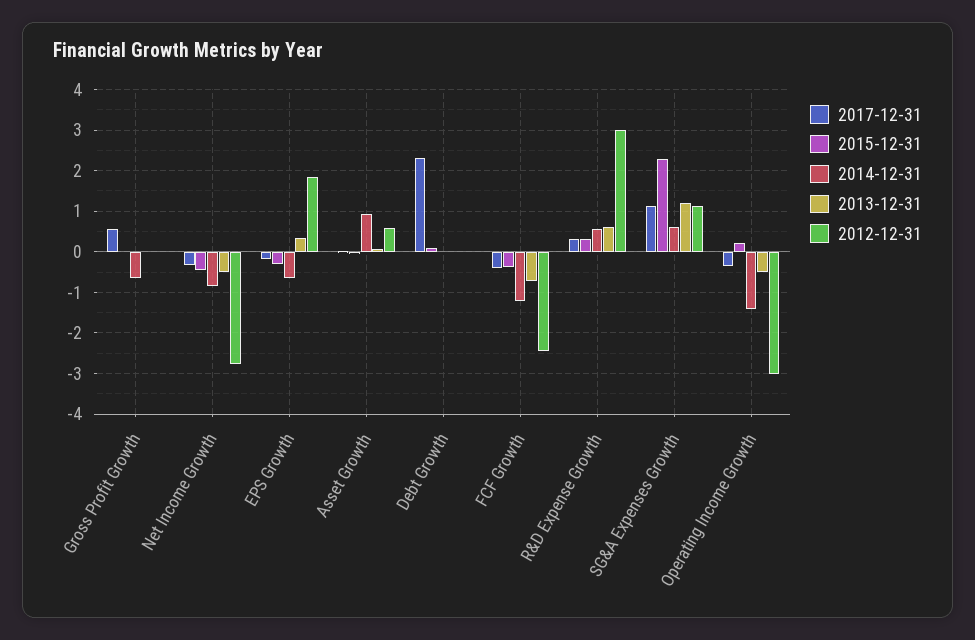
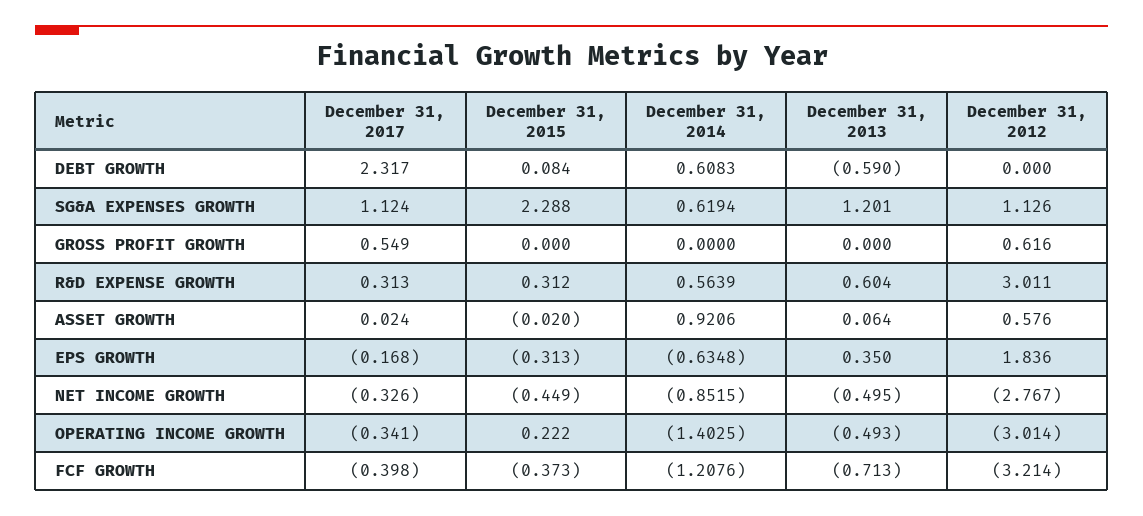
2014-12-31, Gross Profit Growth: -0.6 -> 0
2012-12-31, Gross Profit Growth: 0 -> 0.616
2014-12-31, Debt Growth: 0 -> 0.6083
2013-12-31, Debt Growth: 0 -> -0.59
2012-12-31, FCF Growth: -2.4 -> -3.214

